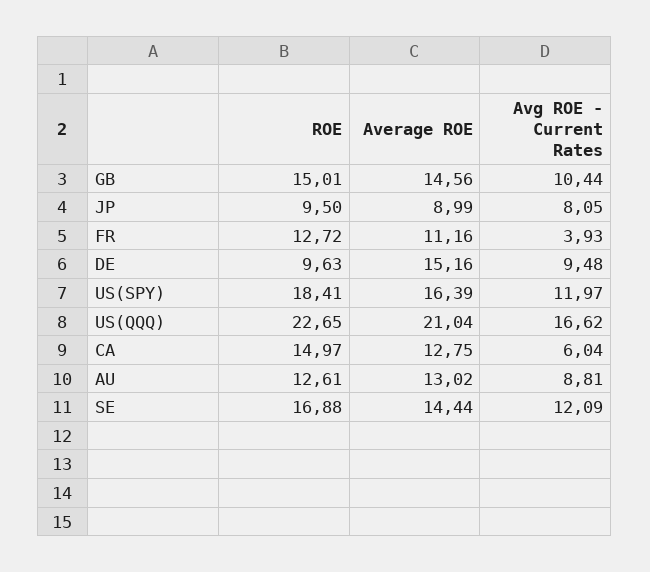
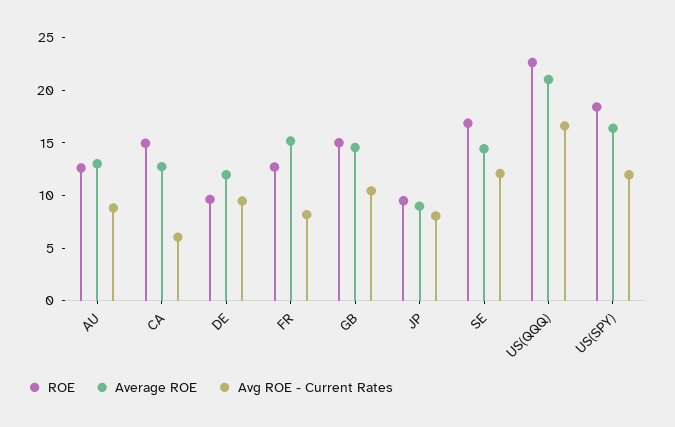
Average ROE, FR: 11.16 -> 15
Avg ROE - Current Rates, FR: 3.93 -> 8
Average ROE, DE: 15.16 -> 12

